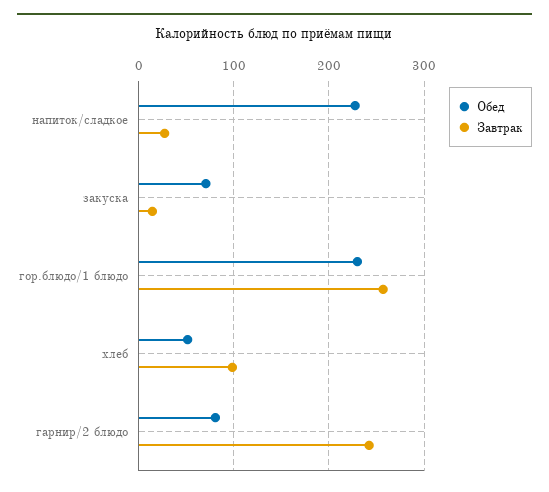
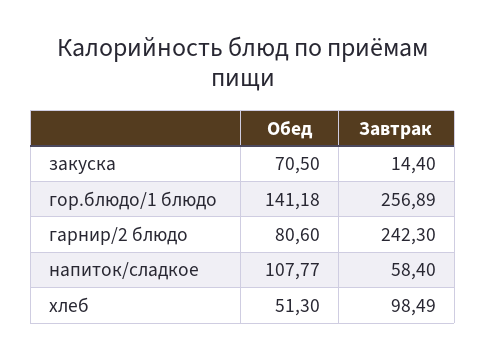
Обед, напиток/сладкое: 230 -> 107.77
Завтрак, напиток/сладкое: 30 -> 58.4
Обед, гор.блюдо/1 блюдо: 230 -> 141.18

